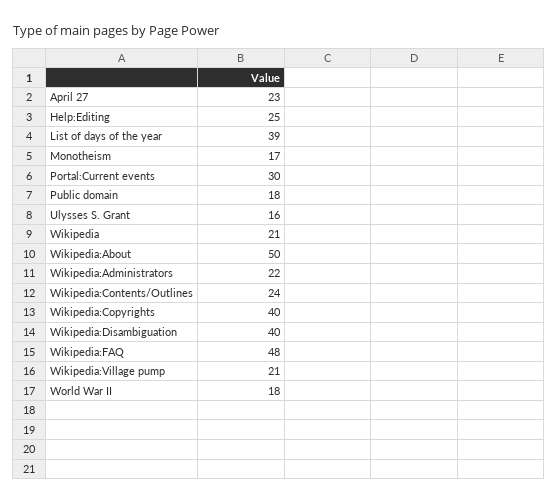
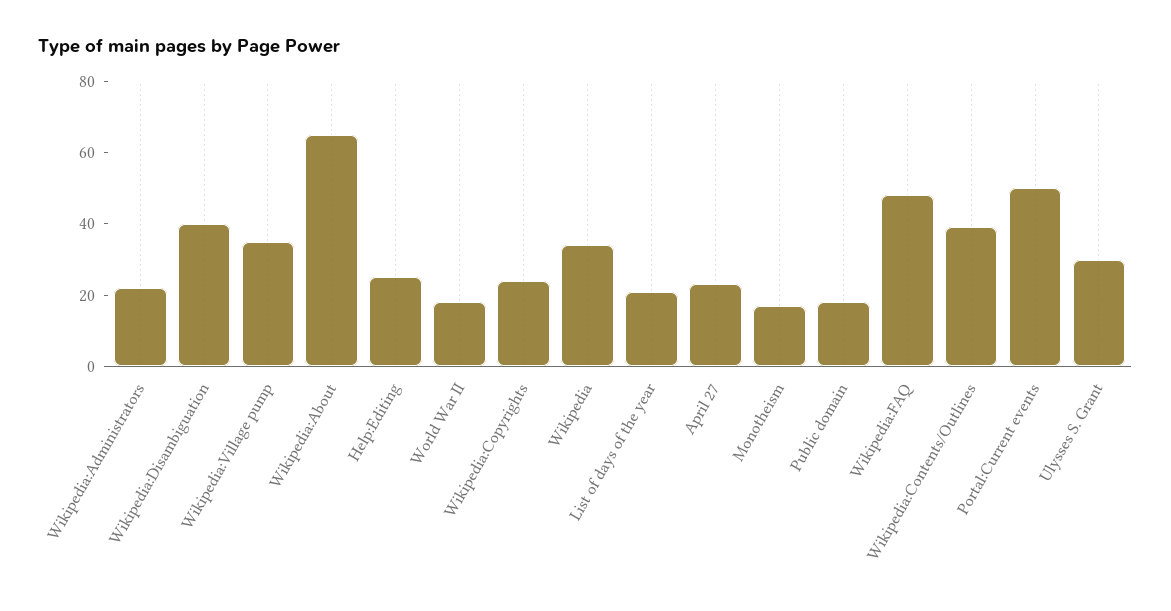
List of days of the year: 39 -> 20
Portal:Current events: 30 -> 50
Ulysses S. Grant: 16 -> 30
Wikipedia: 21 -> 35
Wikipedia:About: 50 -> 65
Wikipedia:Contents/Outlines: 24 -> 40
Wikipedia:Copyrights: 40 -> 25
Wikipedia:Village pump: 21 -> 35

